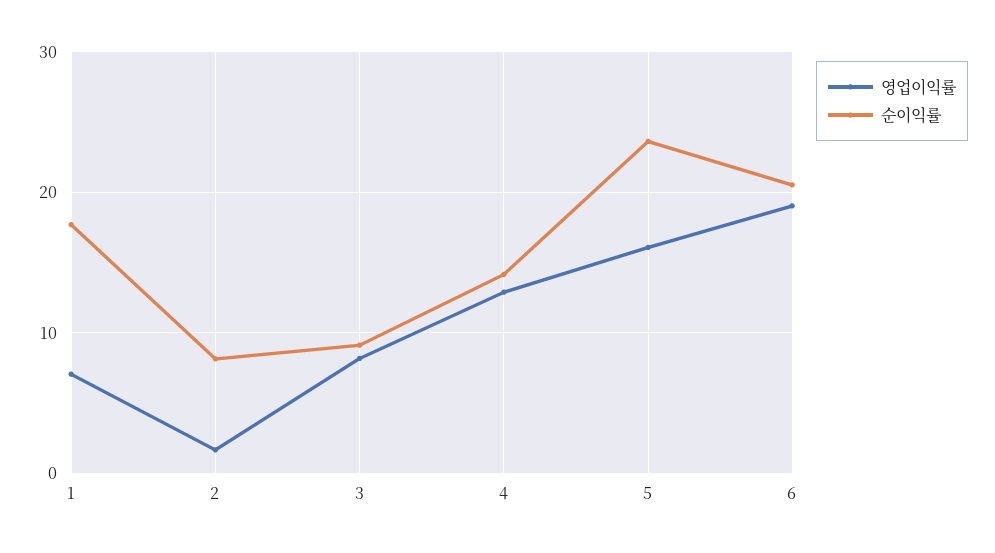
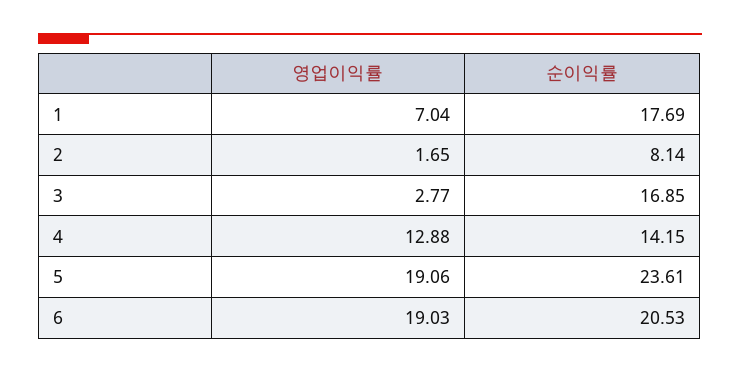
영업이익률, 3: 8 -> 2.77
순이익률, 3: 9 -> 16.85
영업이익률, 5: 16 -> 19.06

